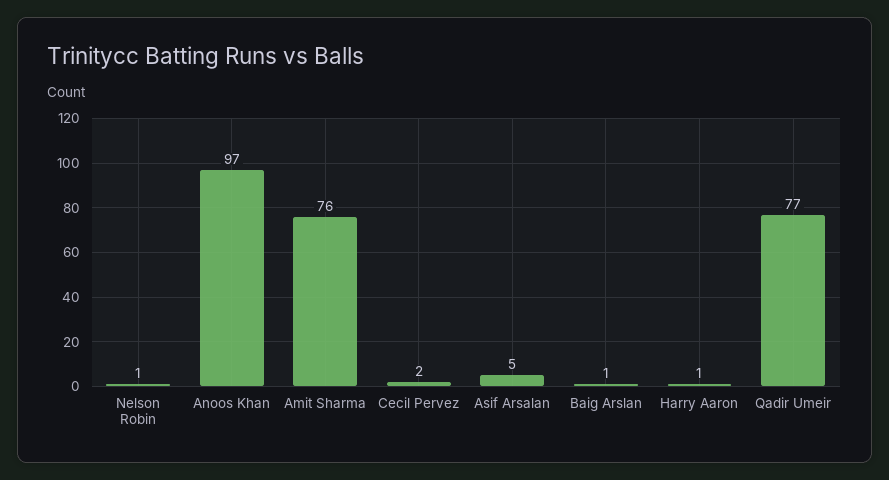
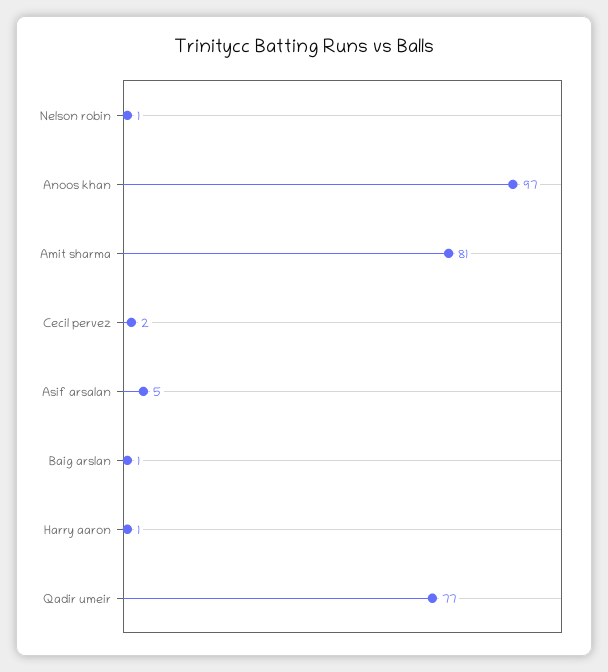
Amit Sharma: 76 -> 81

